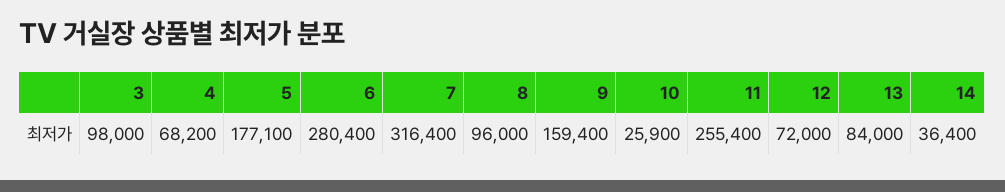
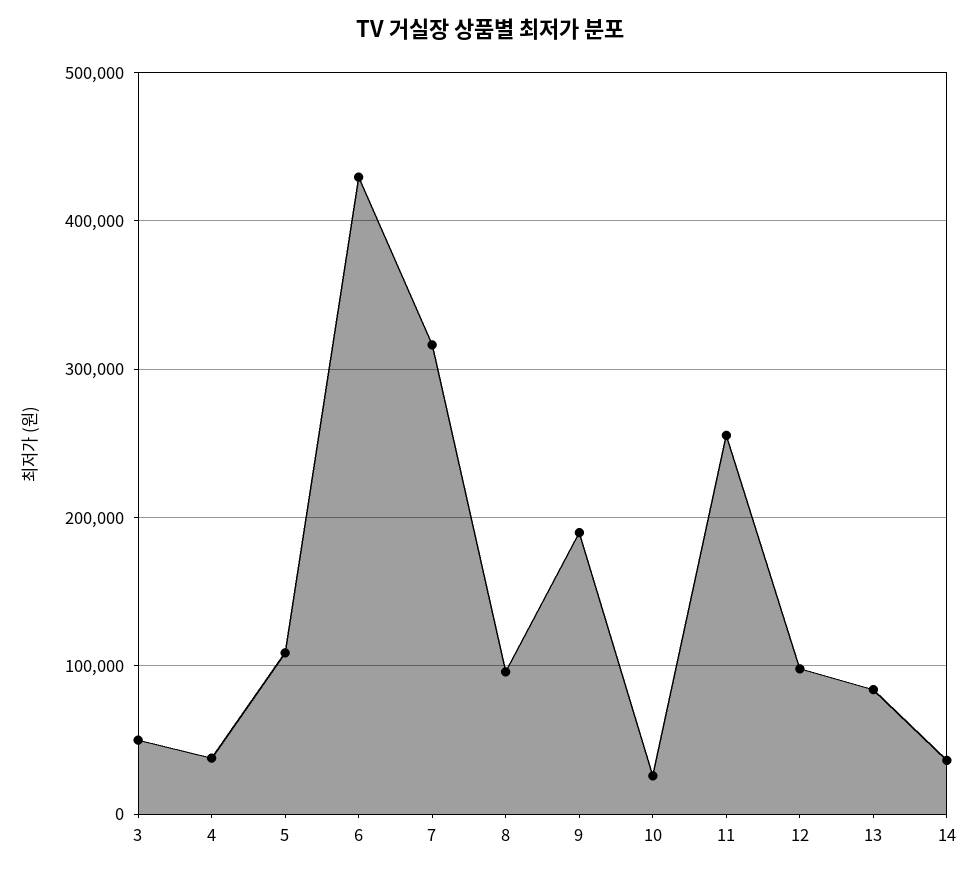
3: 98000 -> 50000
4: 68200 -> 40000
5: 177100 -> 110000
6: 280400 -> 430000
9: 159400 -> 190000
12: 72000 -> 100000

